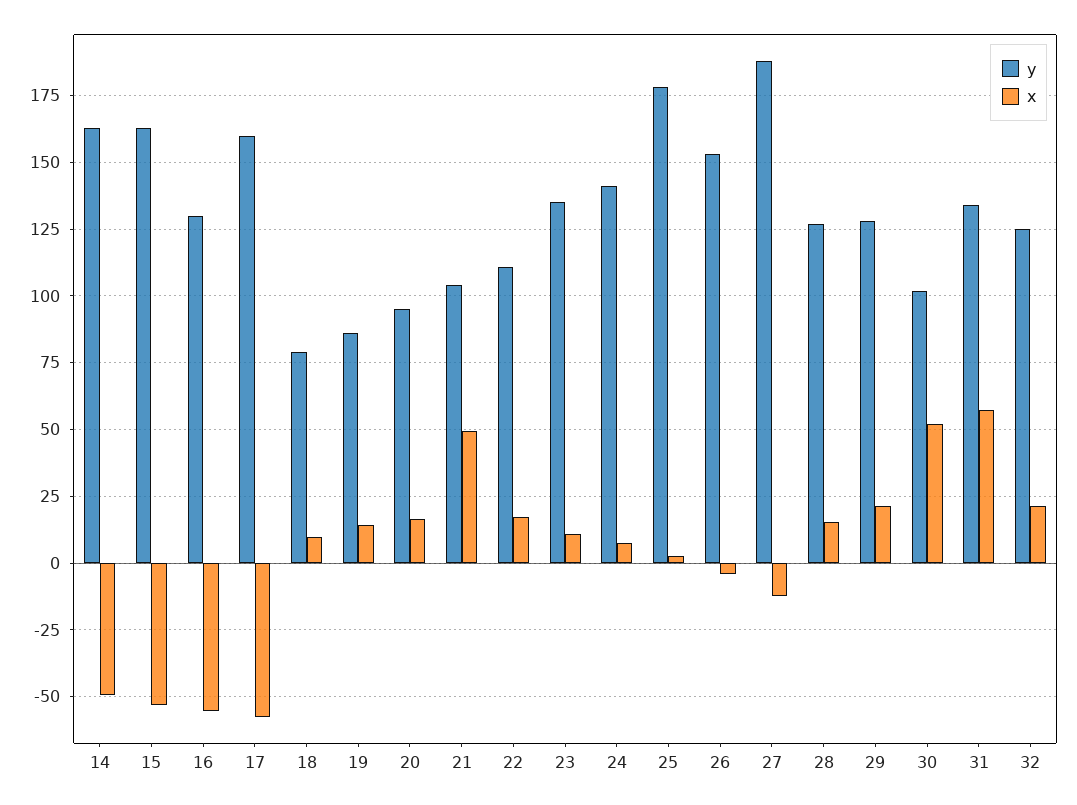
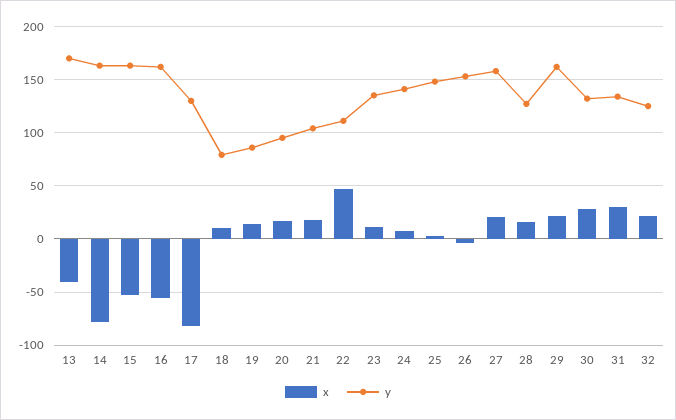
x, 14: -50 -> -80
y, 16: 130 -> 160
y, 17: 160 -> 130
x, 17: -57.5 -> -80
x, 21: 50 -> 20
x, 22: 17.5 -> 50
y, 25: 177.5 -> 150
y, 27: 187.5 -> 160
x, 27: -12.5 -> 20
y, 29: 127.5 -> 160
y, 30: 102.5 -> 130
x, 30: 52.5 -> 30
x, 31: 57.5 -> 30
x, 13: none -> -40
y, 13: none -> 170

